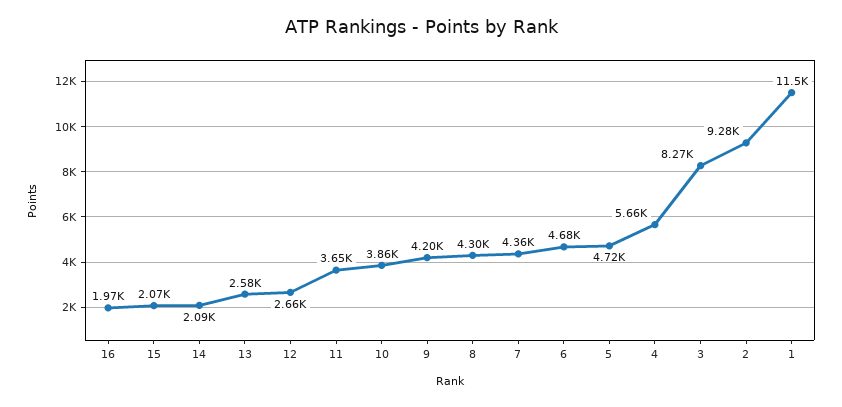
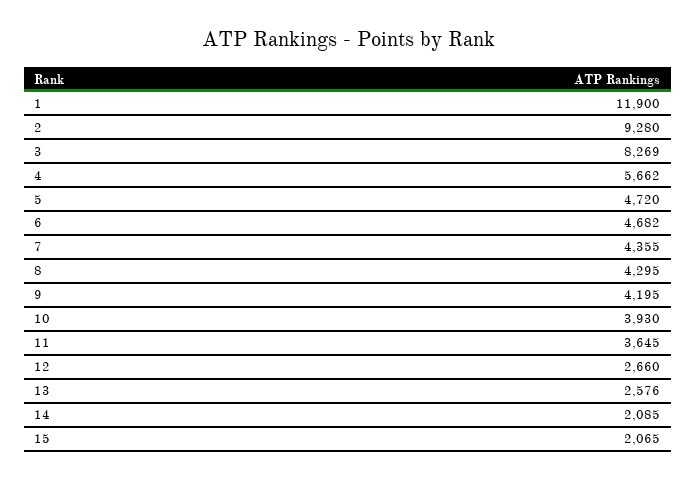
16: 1970 -> none
10: 3860 -> 3930
1: 11500 -> 11900

